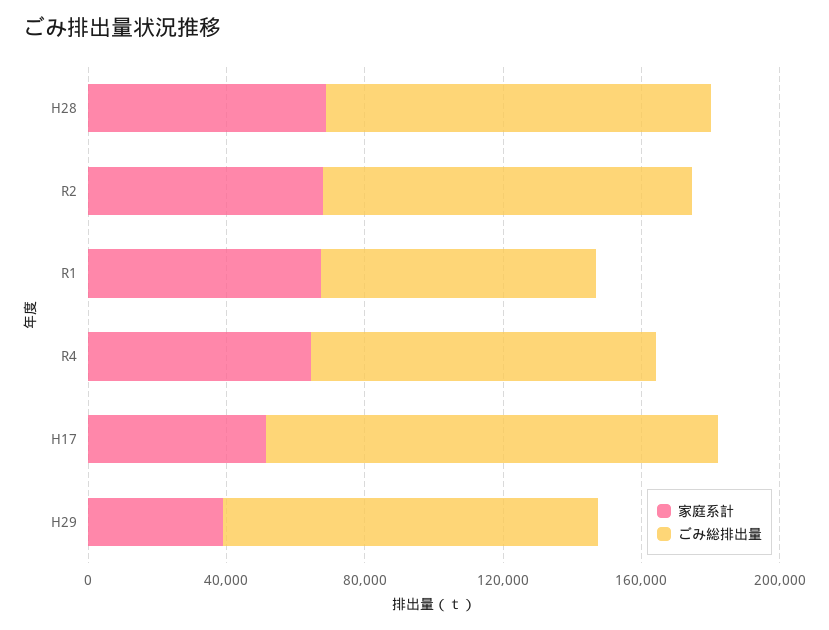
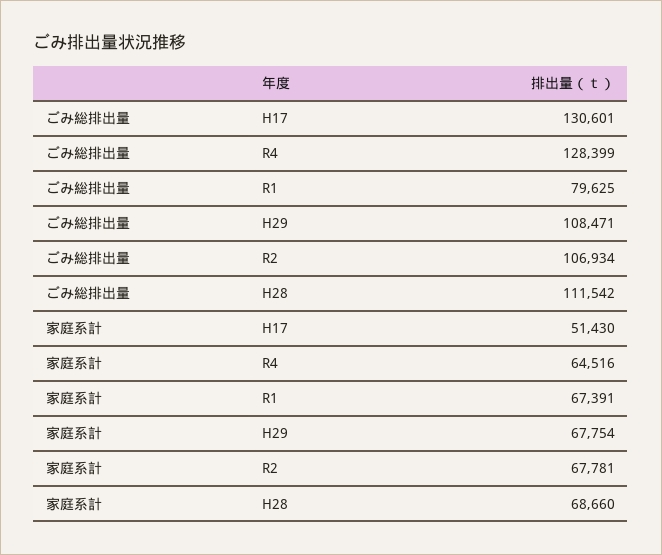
ごみ総排出量, R4: 100000 -> 128399
家庭系計, H29: 40000 -> 67754

